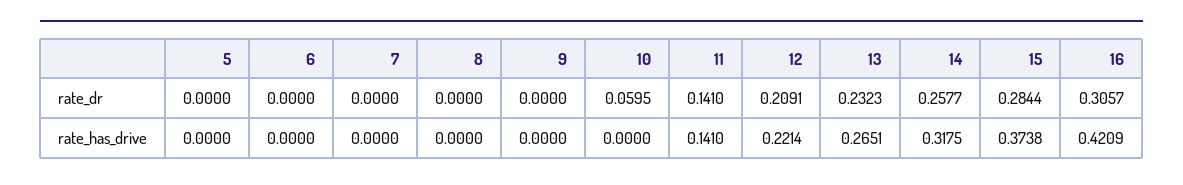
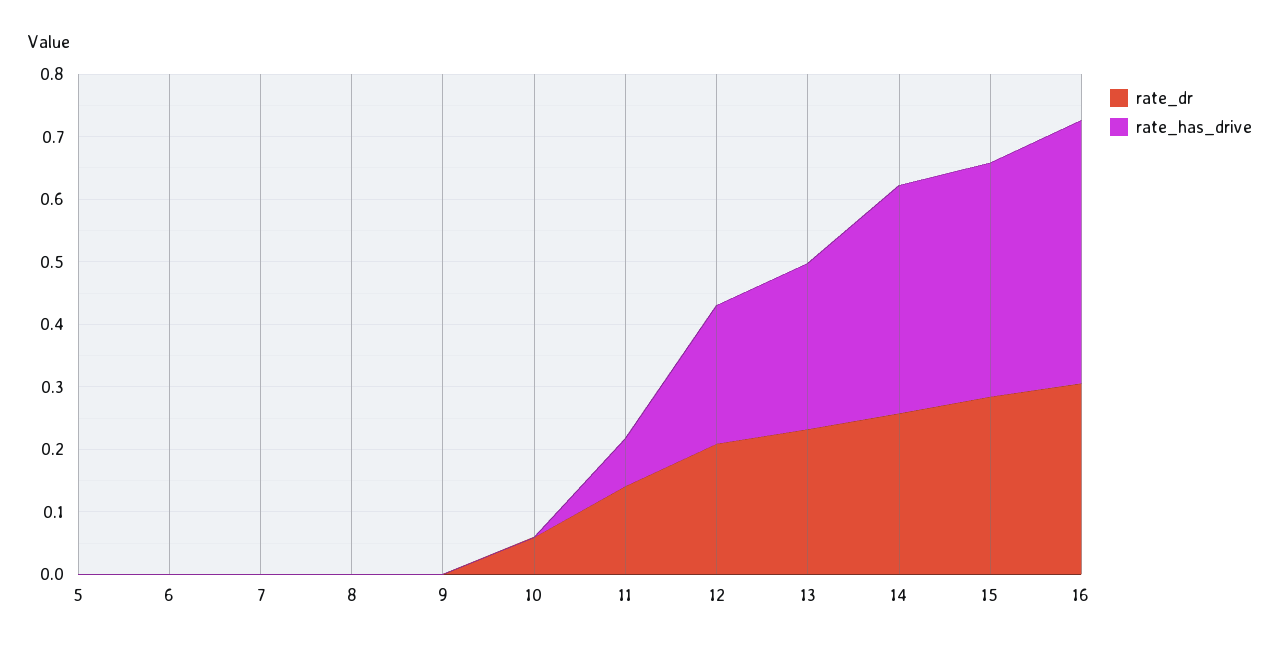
rate_has_drive, 11: 0.141 -> 0.08
rate_has_drive, 14: 0.3175 -> 0.36

